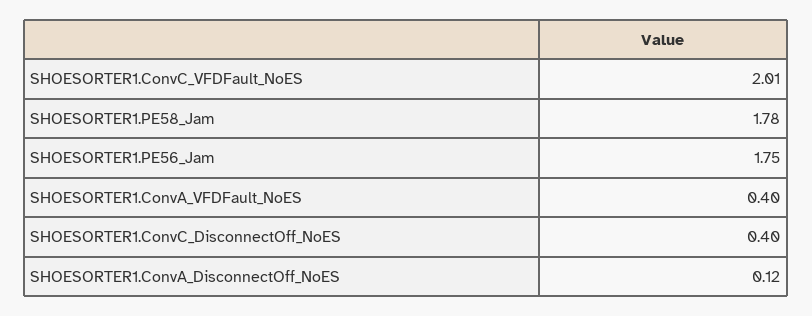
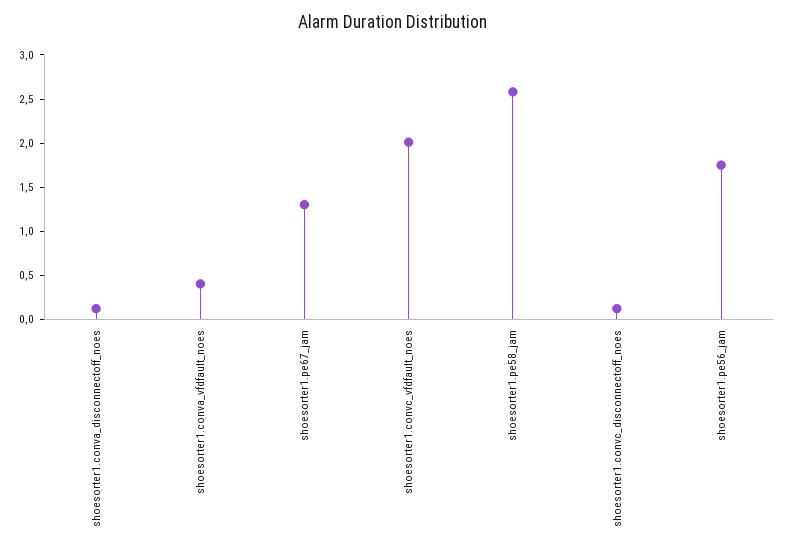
SHOESORTER1.PE58_Jam: 1.78 -> 2.6
SHOESORTER1.ConvC_DisconnectOff_NoES: 0.4 -> 0.1
shoesorter1.pe67_jam: none -> 1.3

